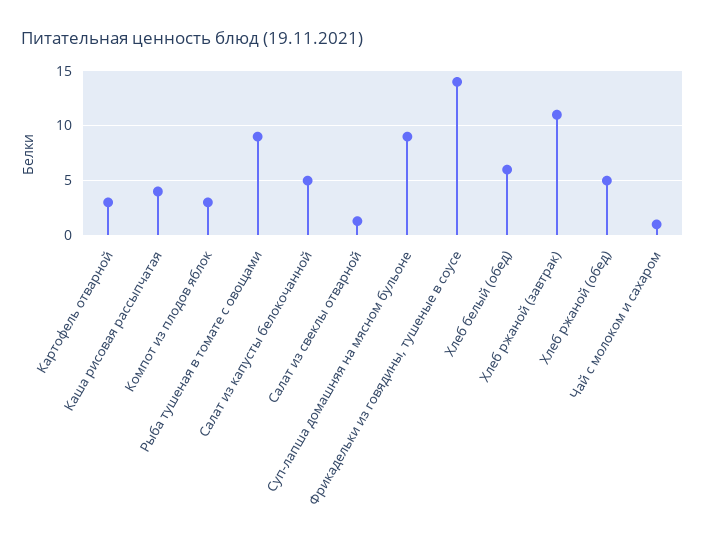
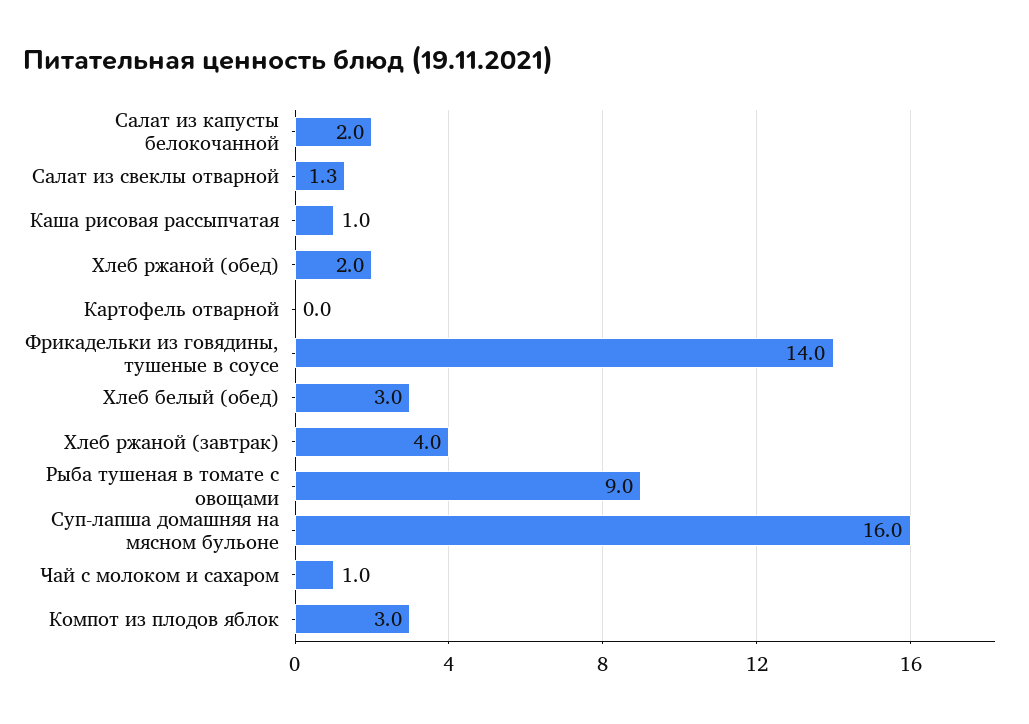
Картофель отварной: 3 -> 0
Каша рисовая рассыпчатая: 4 -> 1
Салат из капусты белокочанной: 5 -> 2
Суп-лапша домашняя на мясном бульоне: 9 -> 16
Хлеб белый (обед): 6 -> 3
Хлеб ржаной (завтрак): 11 -> 4
Хлеб ржаной (обед): 5 -> 2

